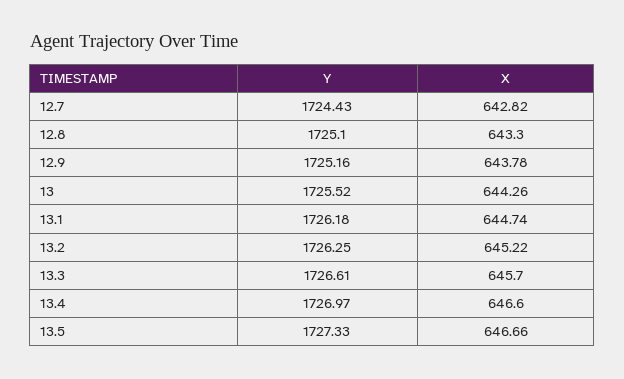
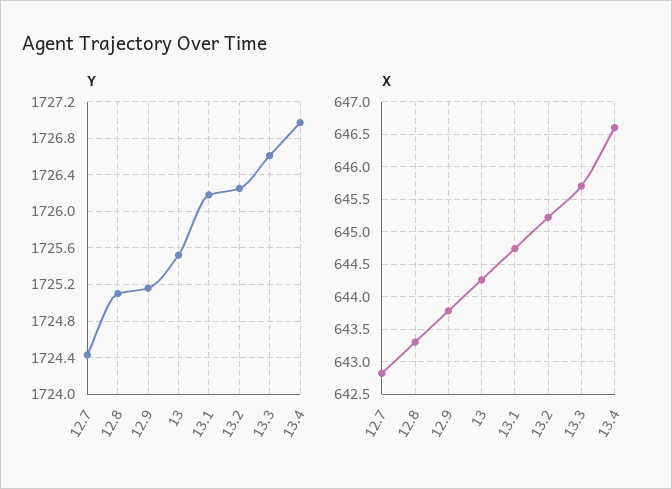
Y, 13.5: 1727.33 -> none
X, 13.5: 646.66 -> none

